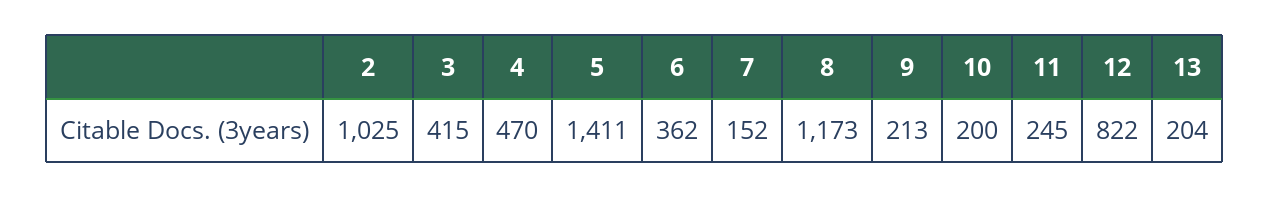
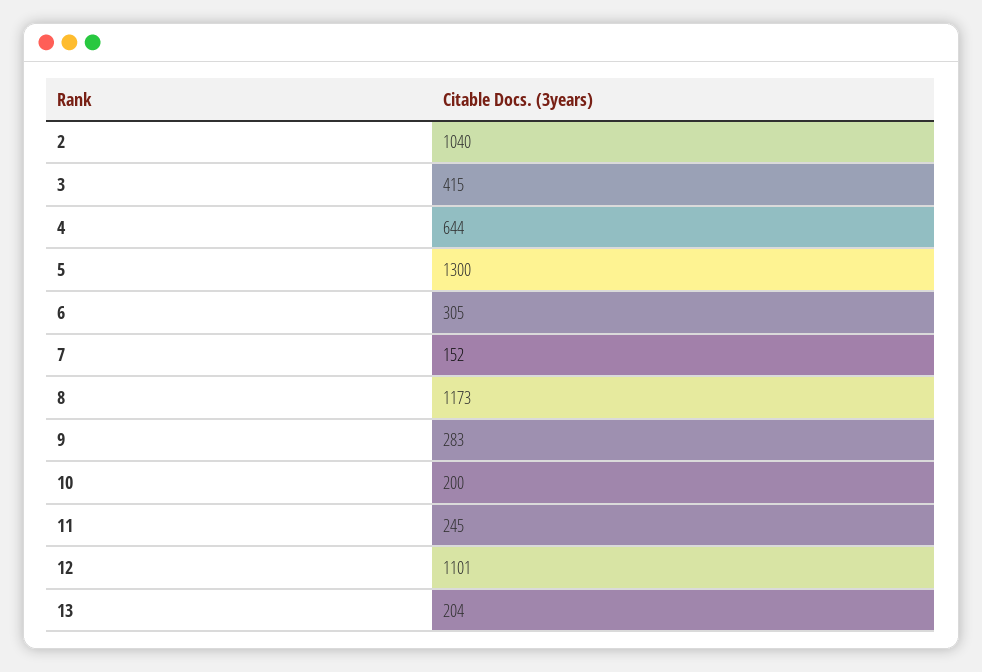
2: 1025 -> 1040
4: 470 -> 644
5: 1411 -> 1300
6: 362 -> 305
9: 213 -> 283
12: 822 -> 1101

